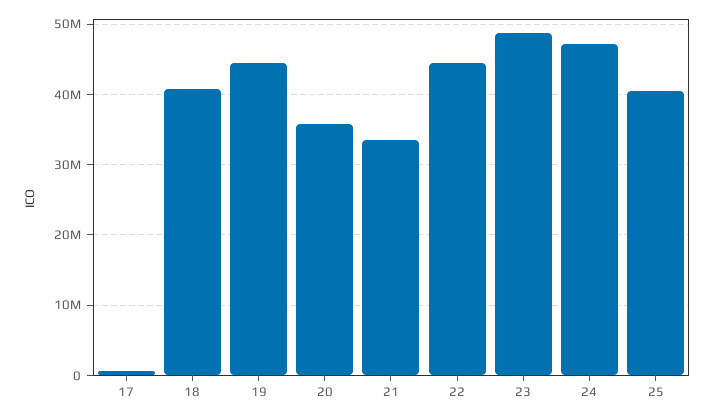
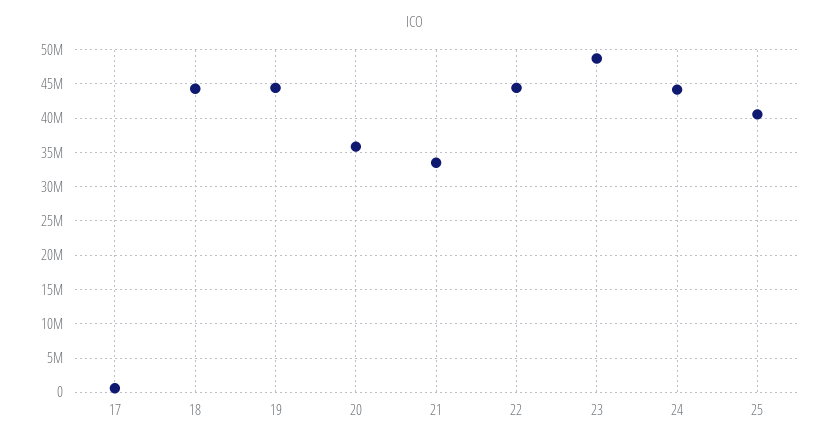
18: 41000000 -> 44000000
24: 47000000 -> 44000000

